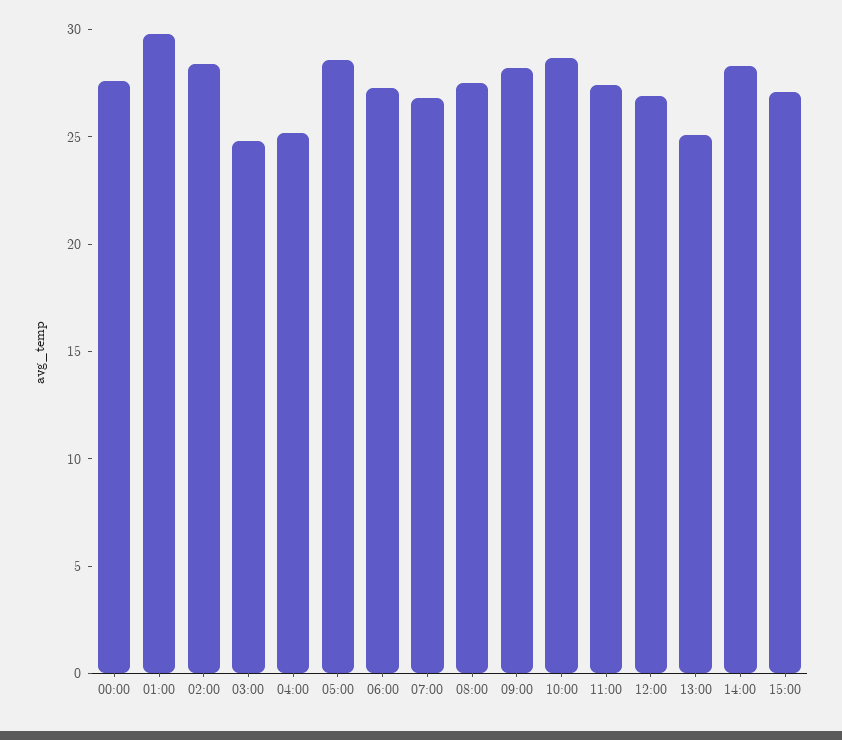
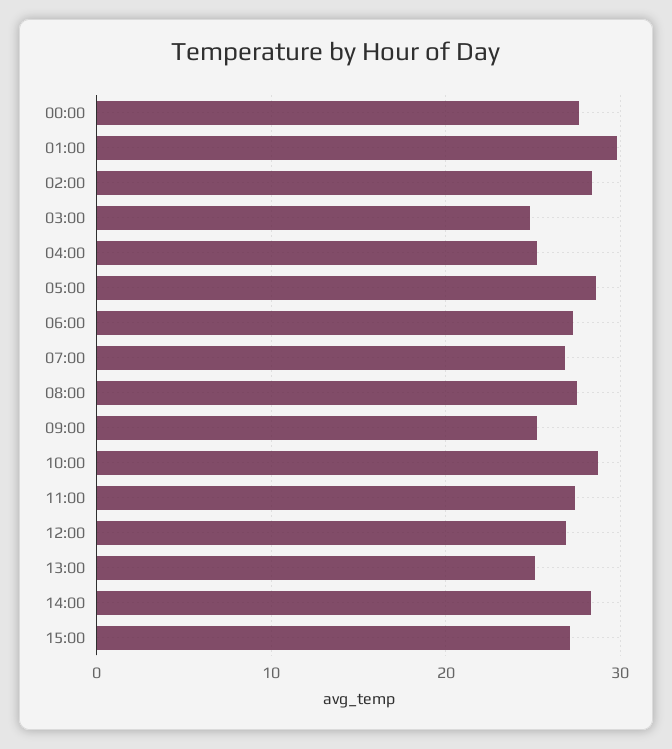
09:00: 28 -> 25

